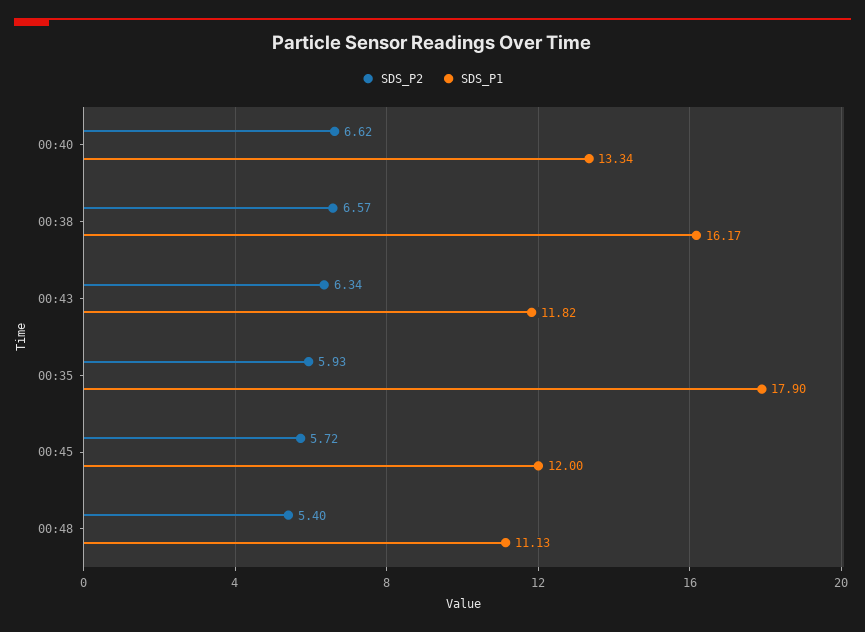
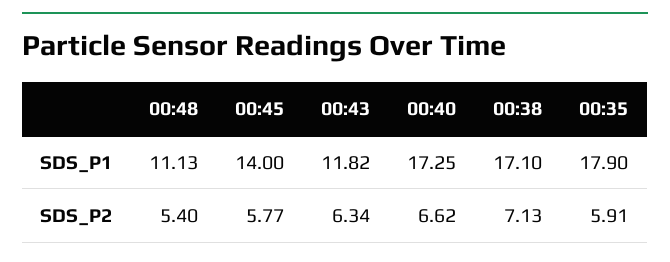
SDS_P1, 00:40: 13.34 -> 17.25
SDS_P2, 00:38: 6.57 -> 7.13
SDS_P1, 00:38: 16.17 -> 17.1
SDS_P2, 00:35: 5.93 -> 5.91
SDS_P2, 00:45: 5.72 -> 5.77
SDS_P1, 00:45: 12 -> 14

